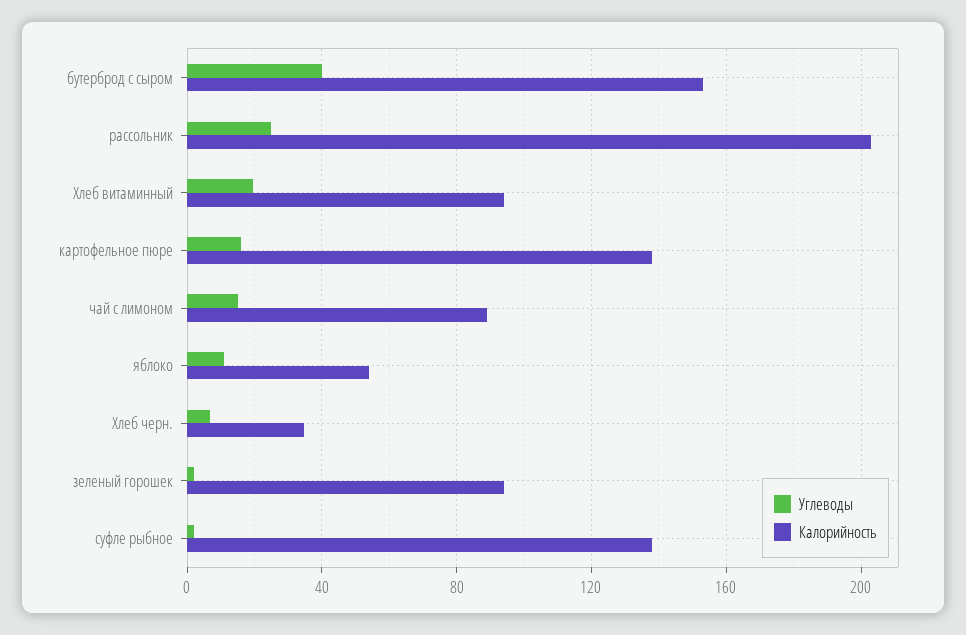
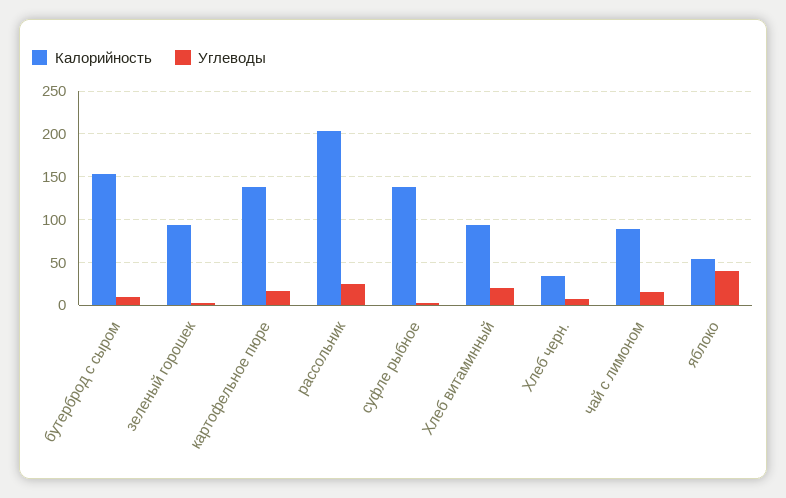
Углеводы, бутерброд с сыром: 40 -> 10
Углеводы, яблоко: 10 -> 40

